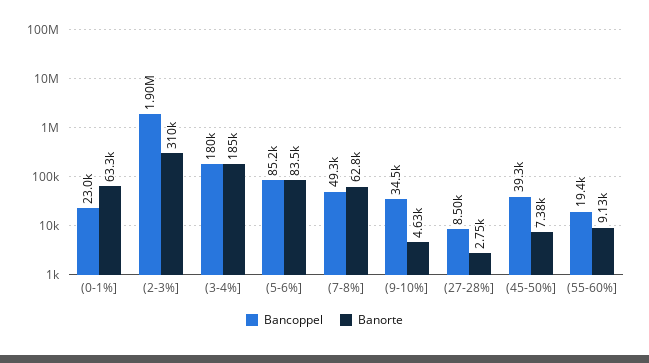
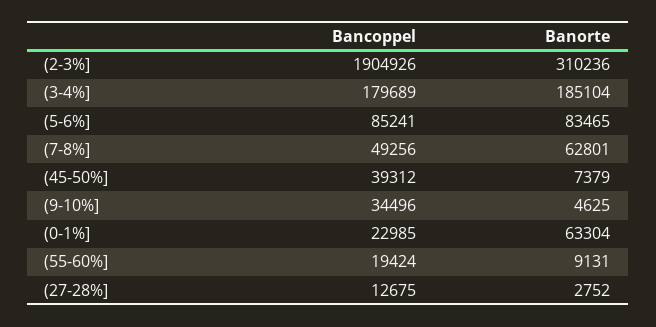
Bancoppel, (27-28%]: 8500 -> 12675

